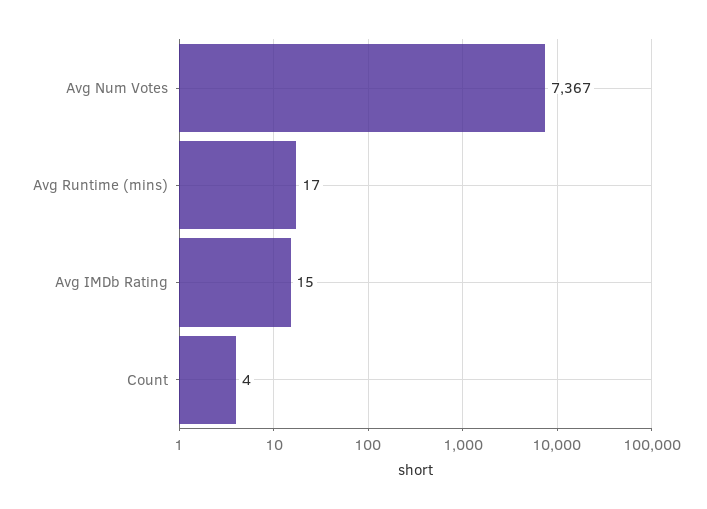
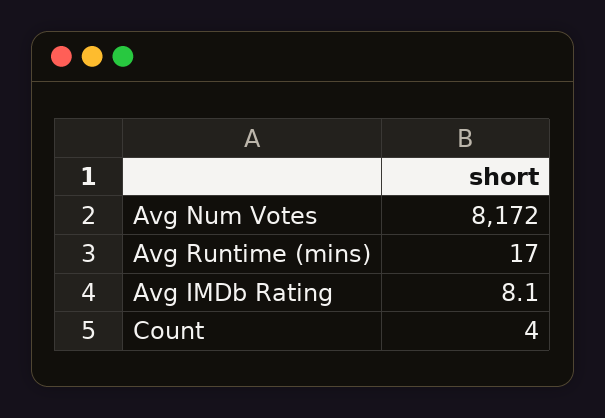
Avg Num Votes: 7367 -> 8172
Avg IMDb Rating: 15 -> 8.1

